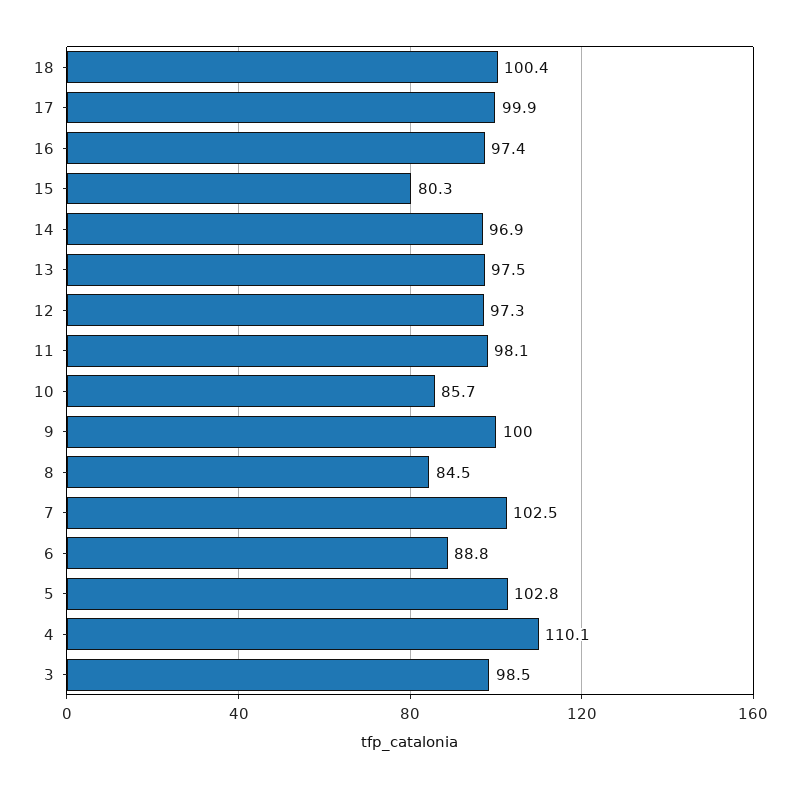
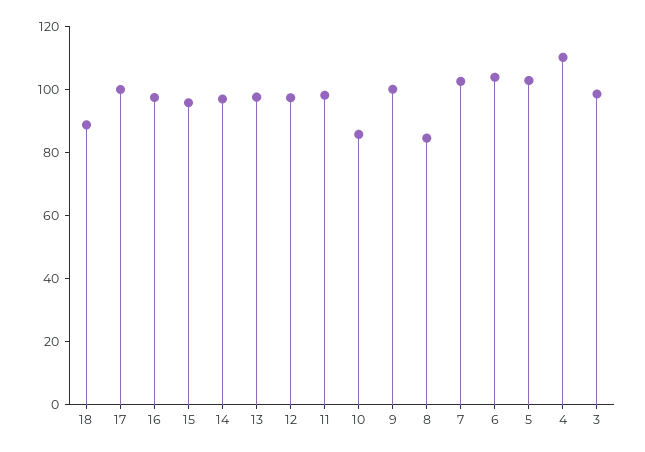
18: 100.4 -> 90
15: 80.3 -> 95
6: 88.8 -> 105

